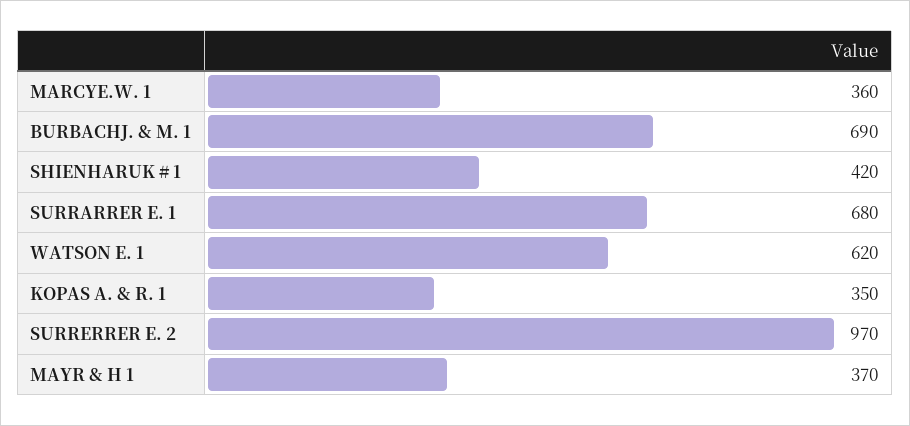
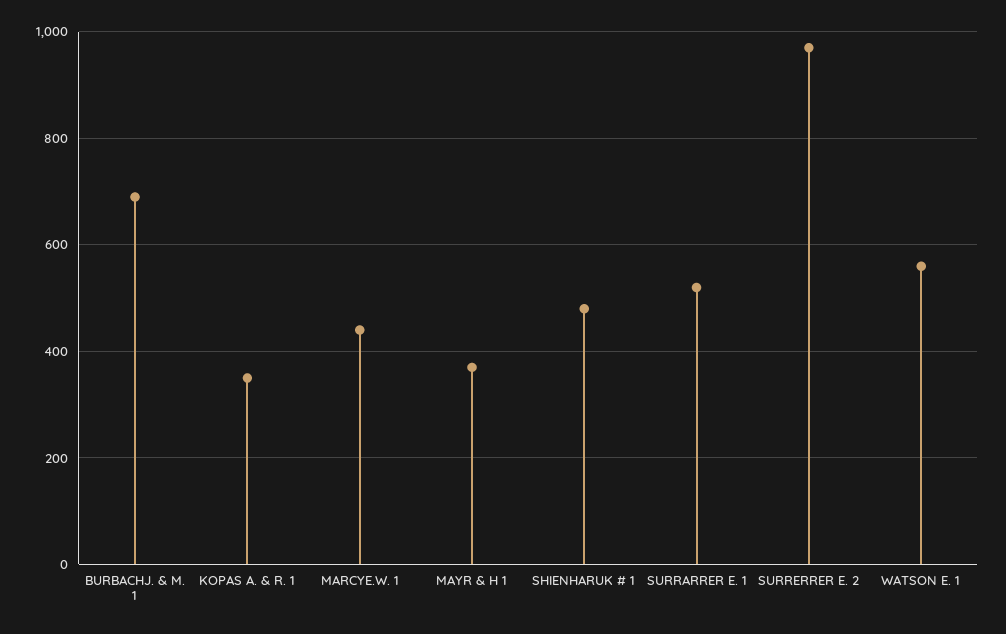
MARCYE.W. 1: 360 -> 440
SHIENHARUK # 1: 420 -> 480
SURRARRER E. 1: 680 -> 520
WATSON E. 1: 620 -> 560

